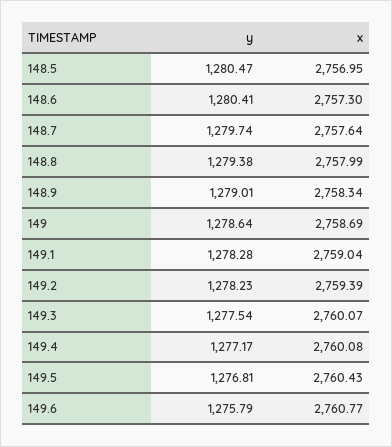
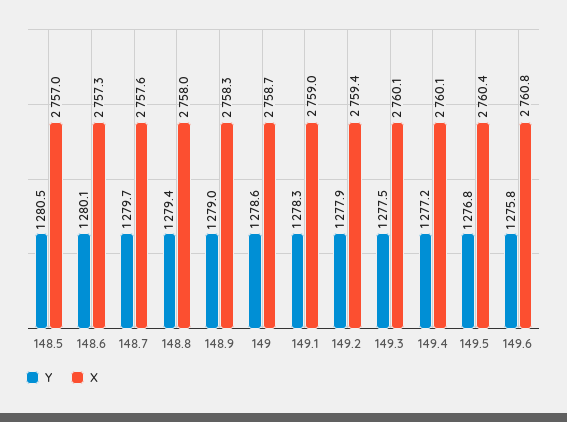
y, 148.6: 1280.41 -> 1280.1
y, 149.2: 1278.23 -> 1277.9

